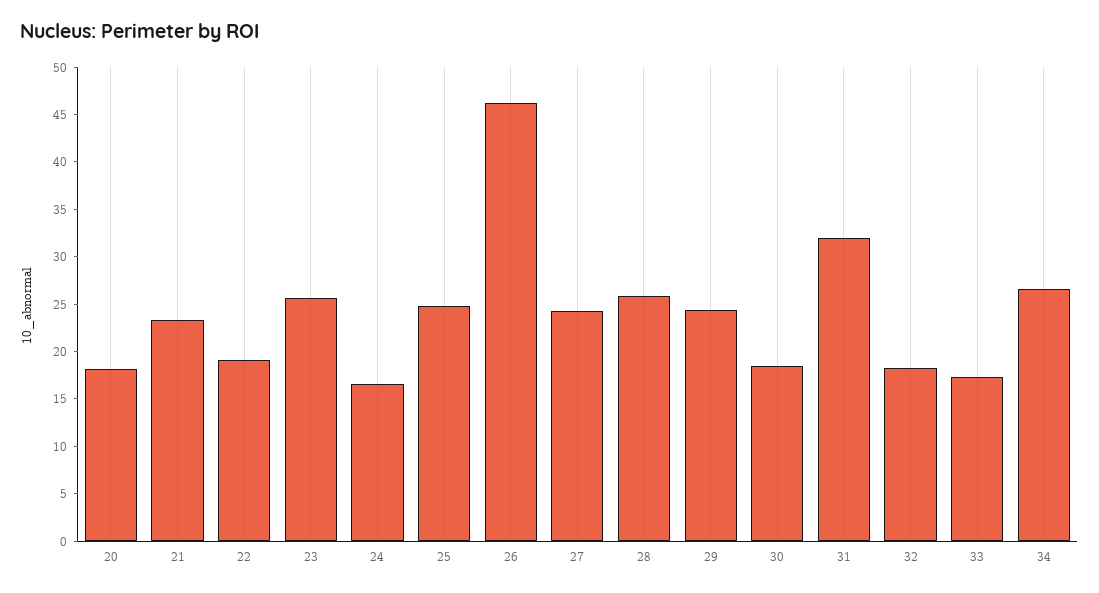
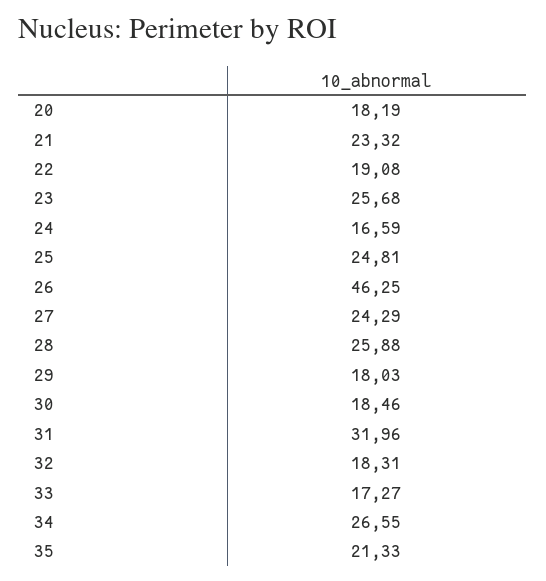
29: 24 -> 18.03
35: none -> 21.33

